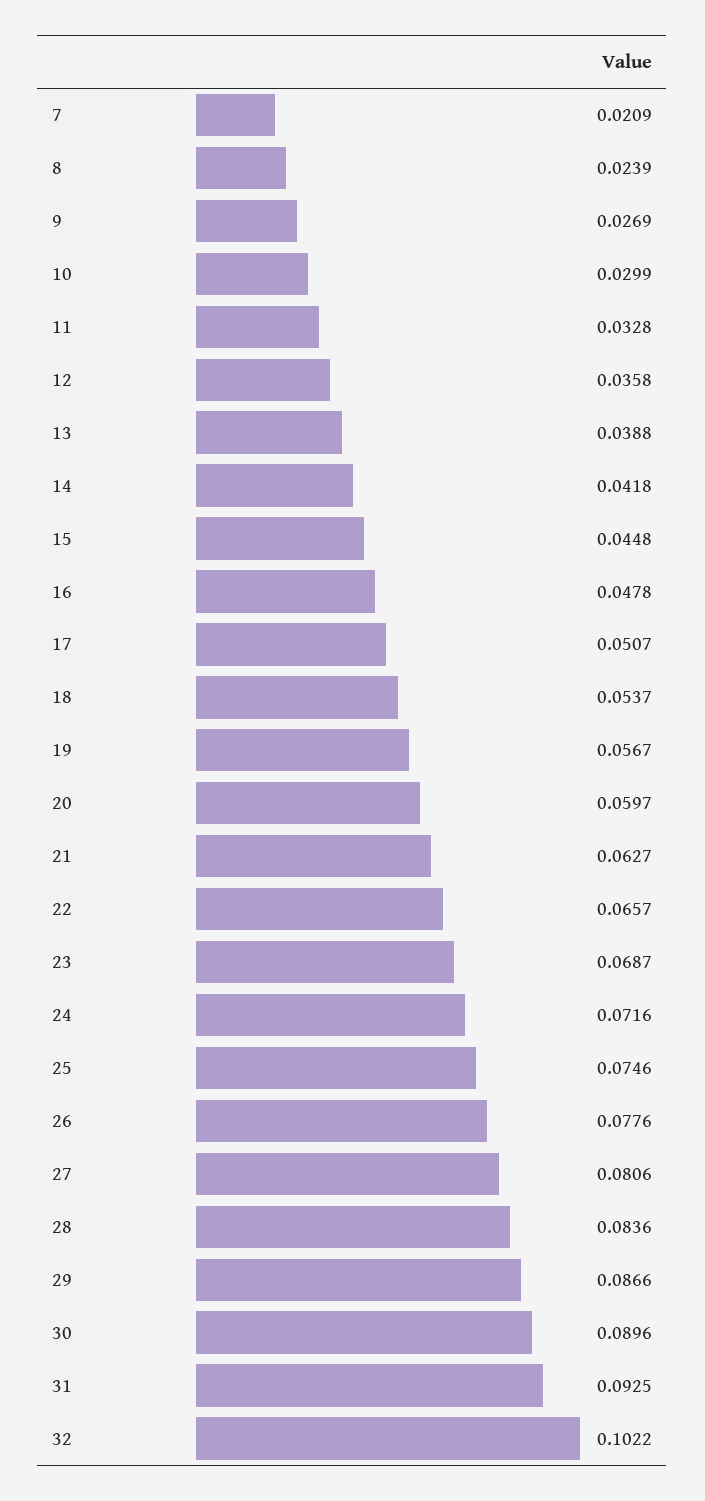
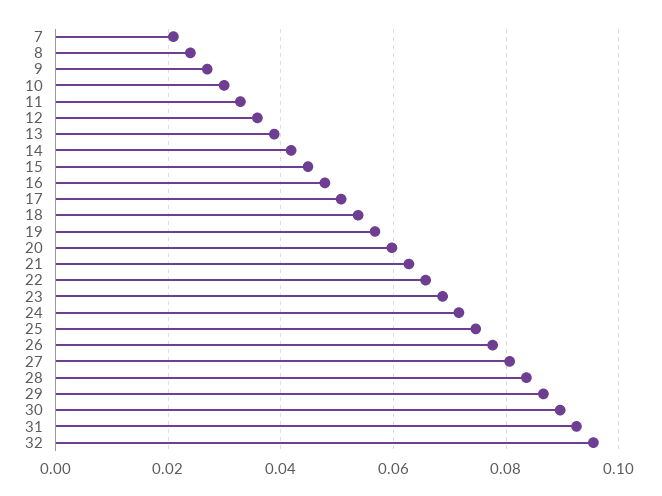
32: 0.1022 -> 0.096

